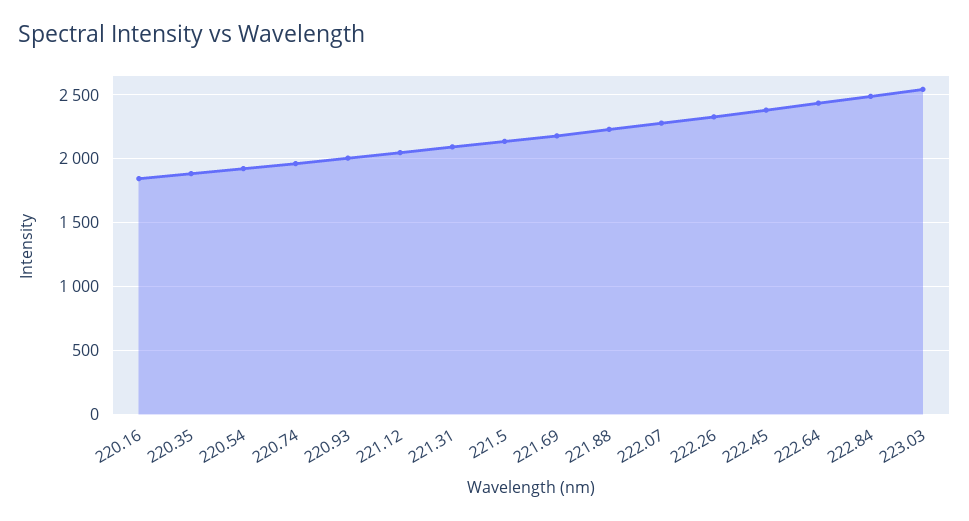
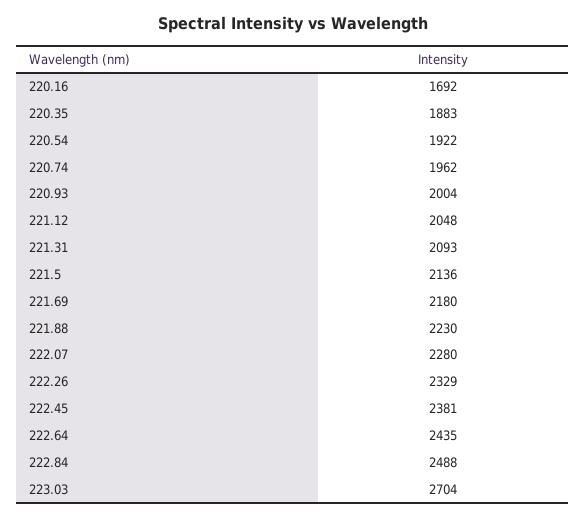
220.16: 1850 -> 1692
223.03: 2550 -> 2704

